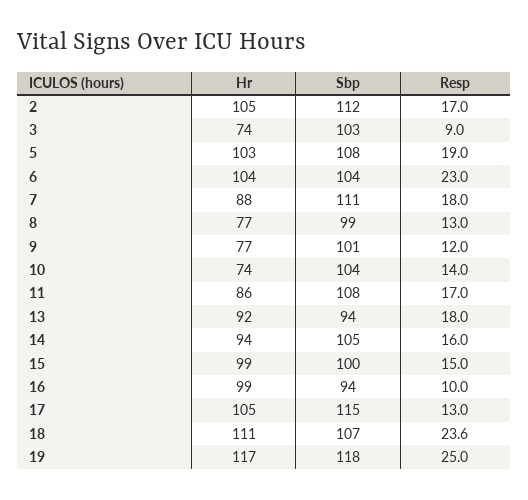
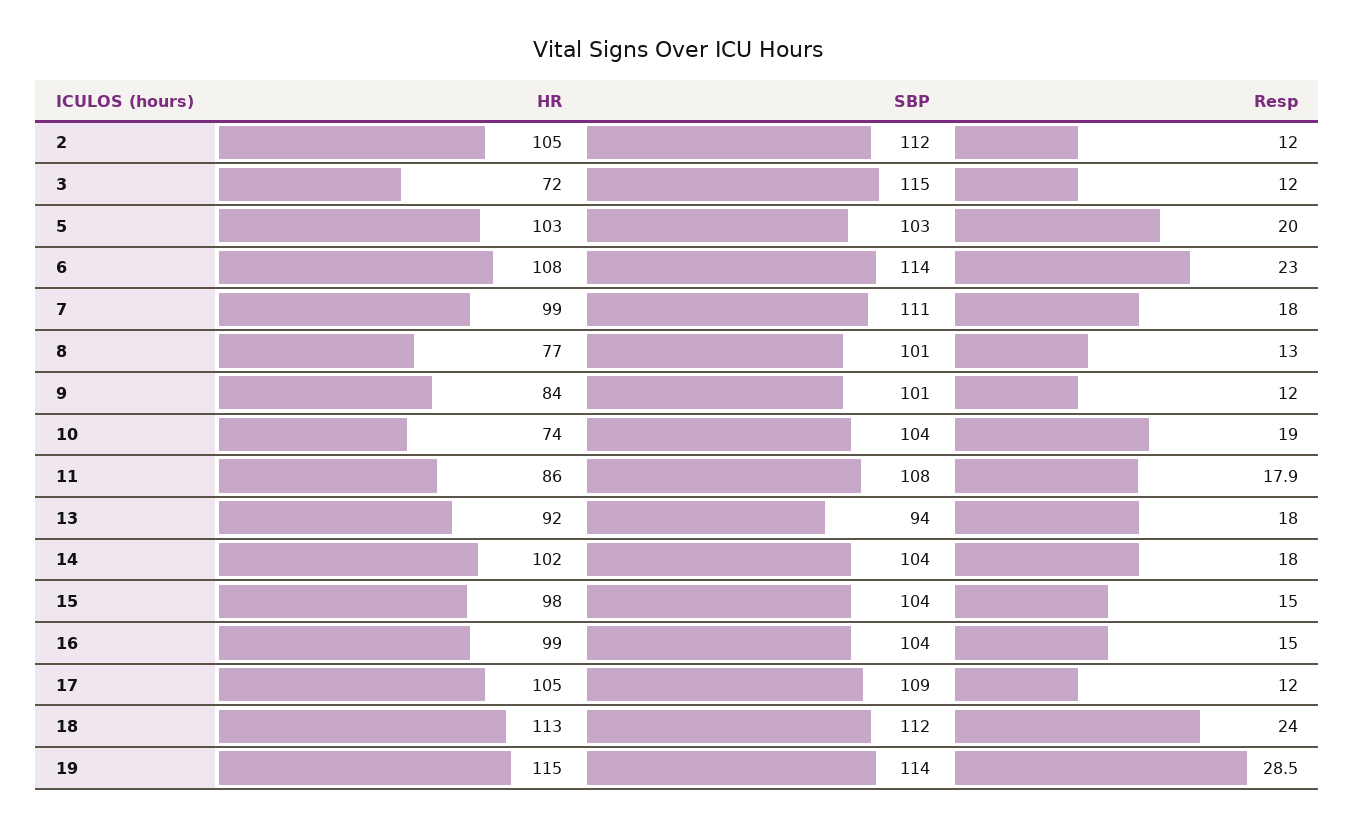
Resp, 2: 17 -> 12
Hr, 3: 74 -> 72
Sbp, 3: 103 -> 115
Resp, 3: 9 -> 12
Sbp, 5: 108 -> 103
Resp, 5: 19 -> 20
Hr, 6: 104 -> 108
Sbp, 6: 104 -> 114
Hr, 7: 88 -> 99
Sbp, 8: 99 -> 101
Hr, 9: 77 -> 84
Resp, 10: 14 -> 19
Resp, 11: 17 -> 17.9
Hr, 14: 94 -> 102
Sbp, 14: 105 -> 104
Resp, 14: 16 -> 18
Hr, 15: 99 -> 98
Sbp, 15: 100 -> 104
Sbp, 16: 94 -> 104
Resp, 16: 10 -> 15
Sbp, 17: 115 -> 109
Resp, 17: 13 -> 12
Hr, 18: 111 -> 113
Sbp, 18: 107 -> 112
Resp, 18: 23.6 -> 24
Hr, 19: 117 -> 115
Sbp, 19: 118 -> 114
Resp, 19: 25 -> 28.5

